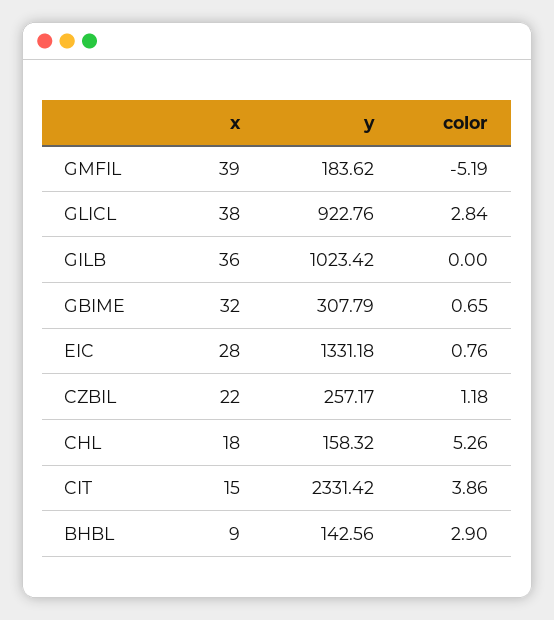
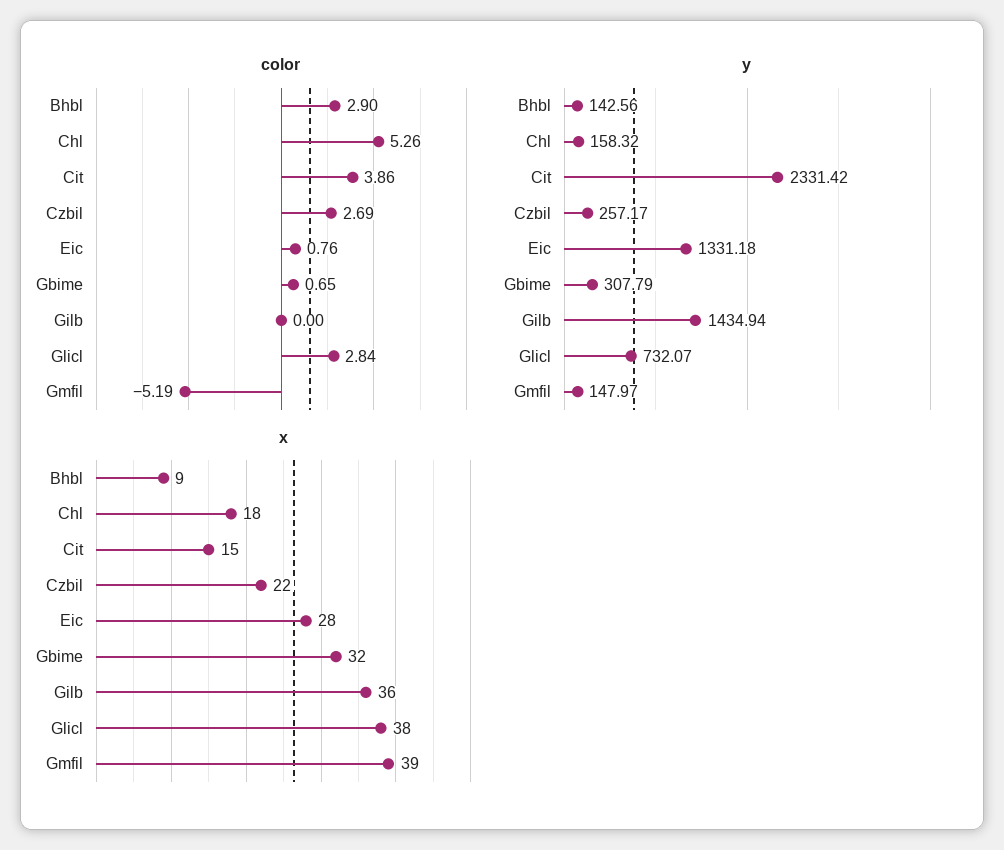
y, GMFIL: 183.62 -> 147.97
y, GLICL: 922.76 -> 732.07
y, GILB: 1023.42 -> 1434.94
color, CZBIL: 1.18 -> 2.69

